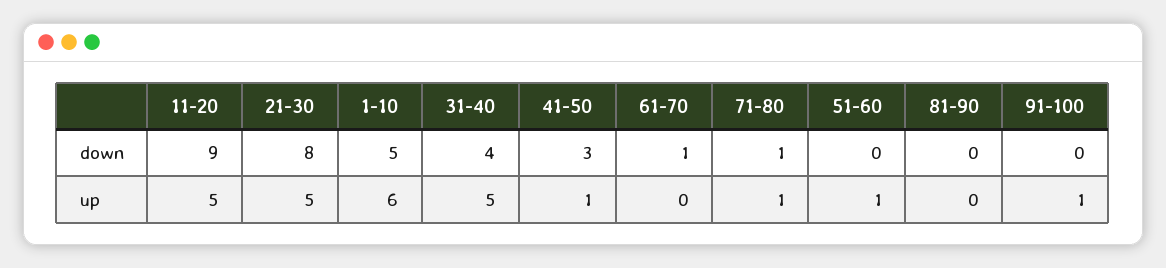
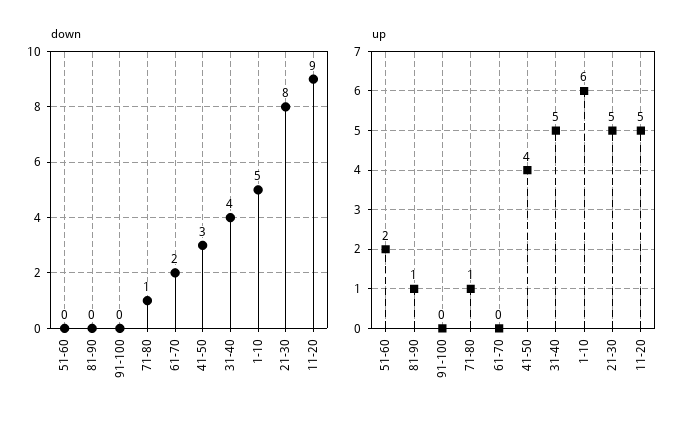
down, 61-70: 1 -> 2
up, 41-50: 1 -> 4
up, 51-60: 1 -> 2
up, 81-90: 0 -> 1
up, 91-100: 1 -> 0

